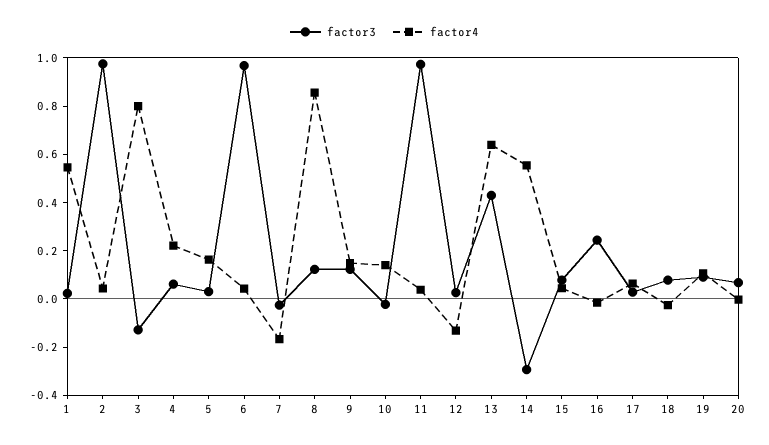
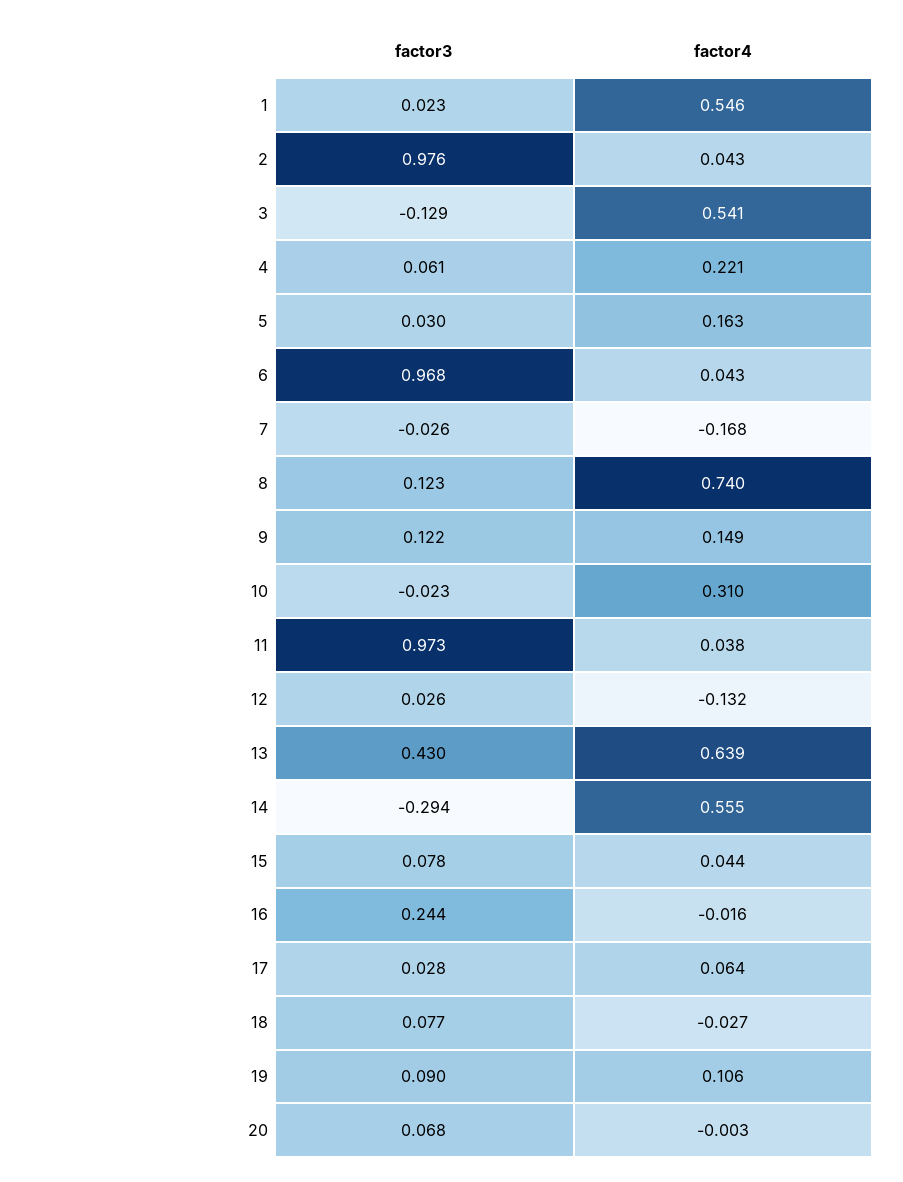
factor4, 3: 0.8 -> 0.541
factor4, 8: 0.85 -> 0.74
factor4, 10: 0.15 -> 0.31

